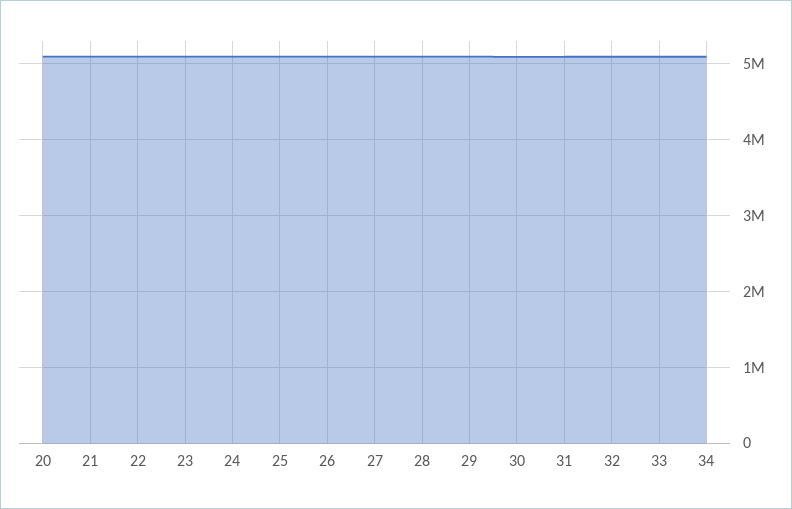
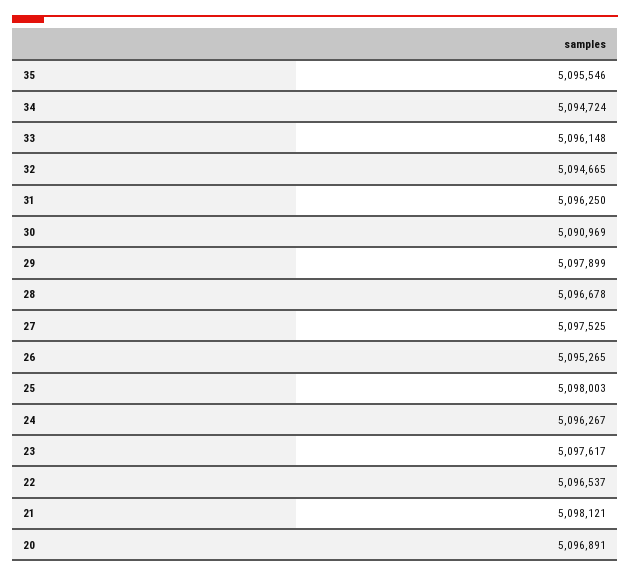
35: none -> 5095546

